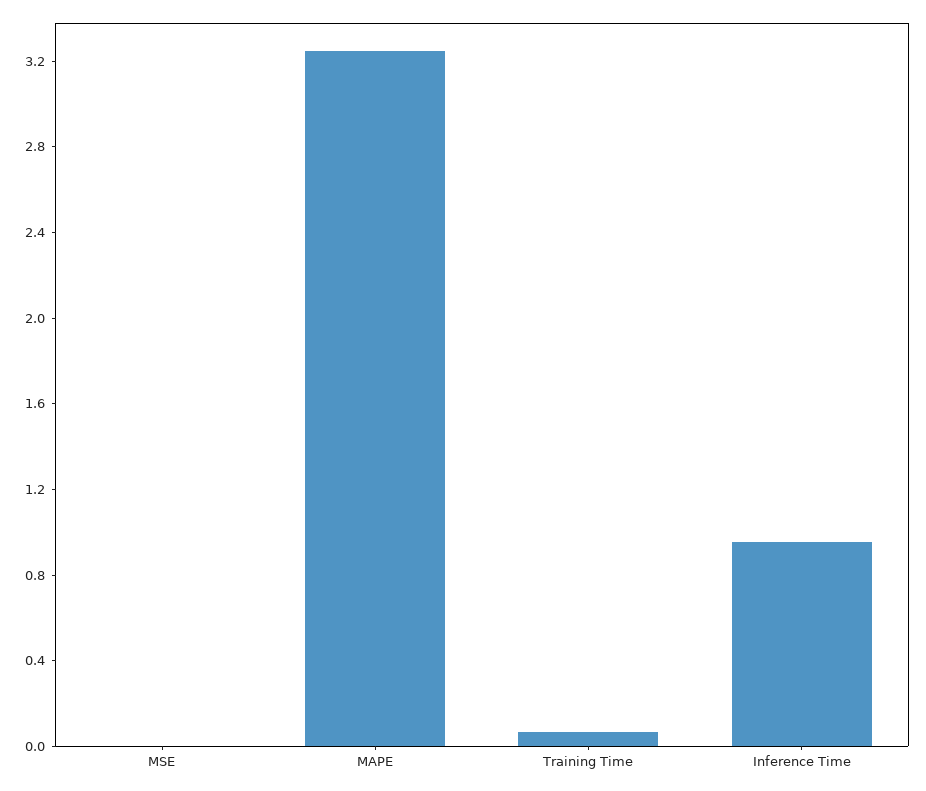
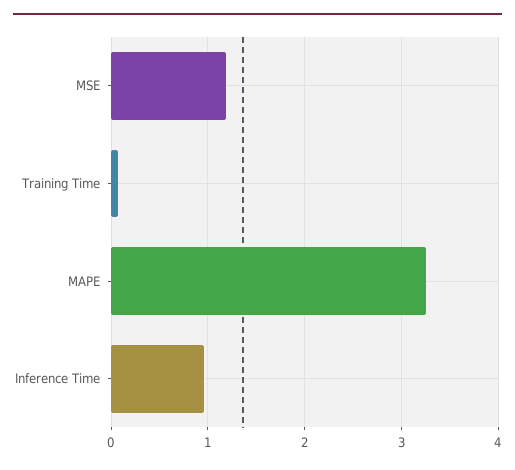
MSE: 0 -> 1.2

